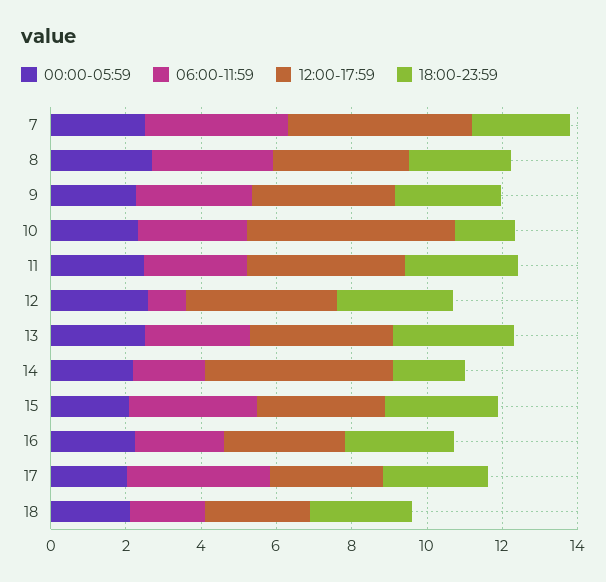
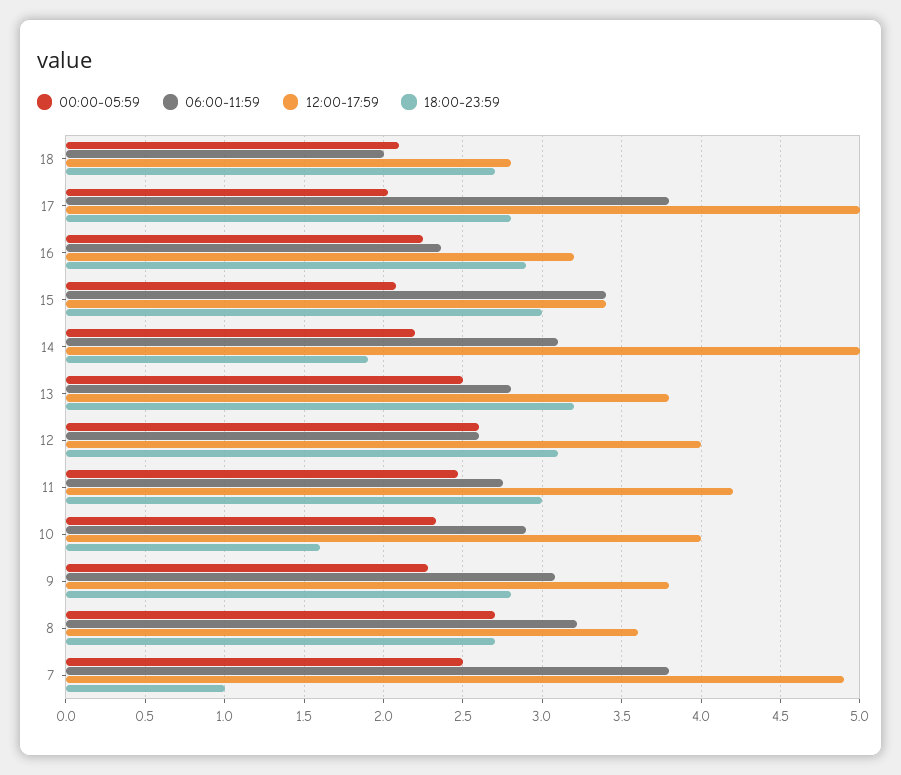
18:00-23:59, 7: 2.5 -> 1
12:00-17:59, 10: 5.5 -> 4
06:00-11:59, 12: 1 -> 2.6
06:00-11:59, 14: 2 -> 3.1
12:00-17:59, 17: 3 -> 5

